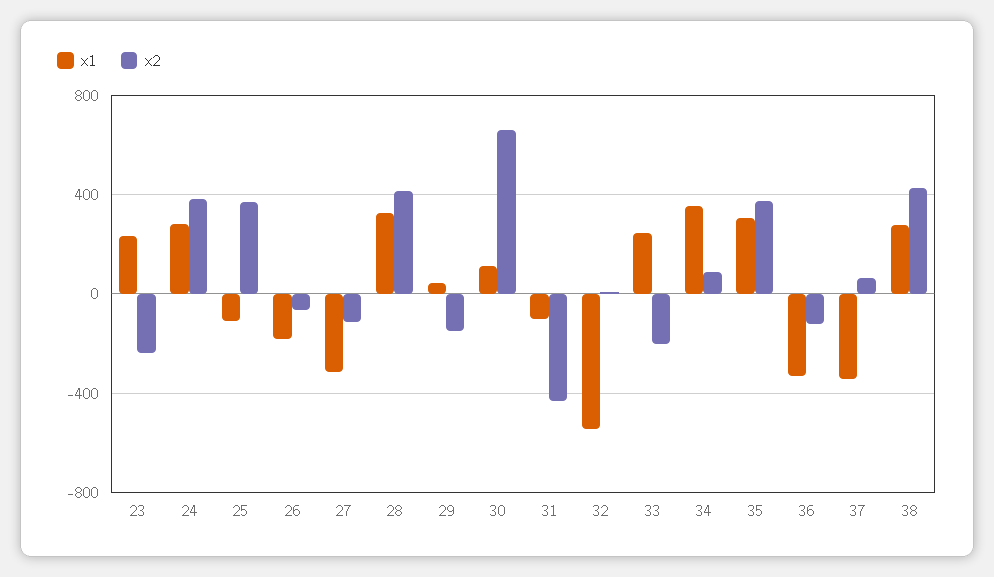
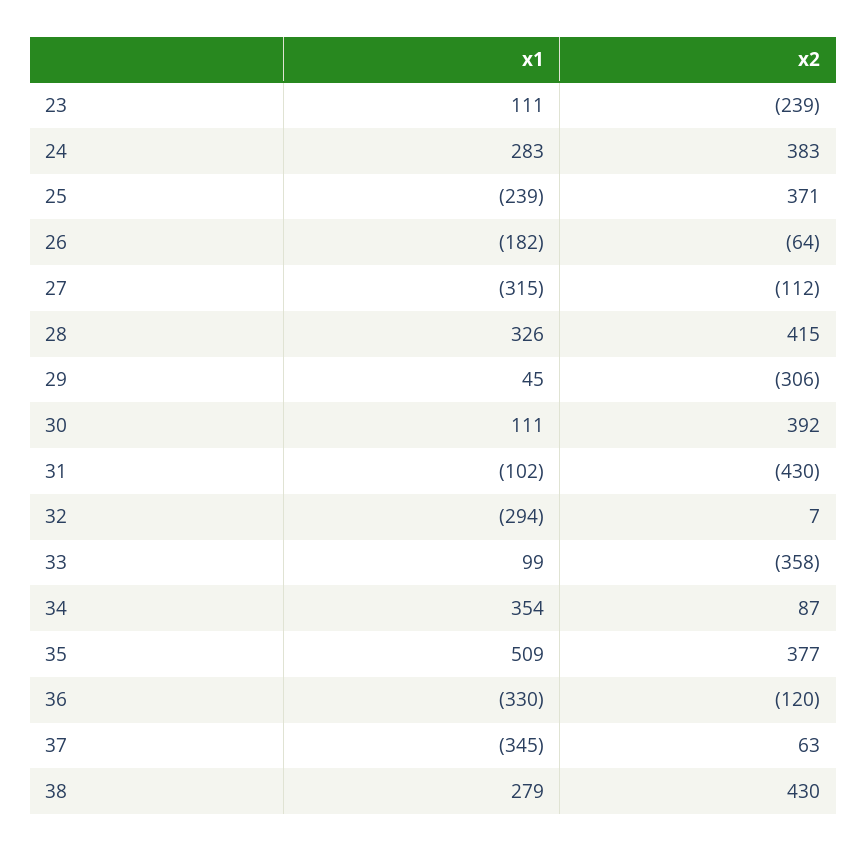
x1, 23: 250 -> 111
x1, 25: -100 -> -239
x2, 29: -150 -> -306
x2, 30: 650 -> 392
x1, 32: -550 -> -294
x1, 33: 250 -> 99
x2, 33: -200 -> -358
x1, 35: 300 -> 509

